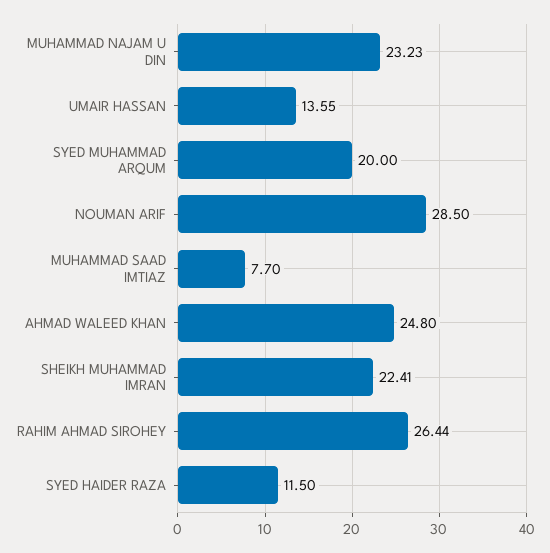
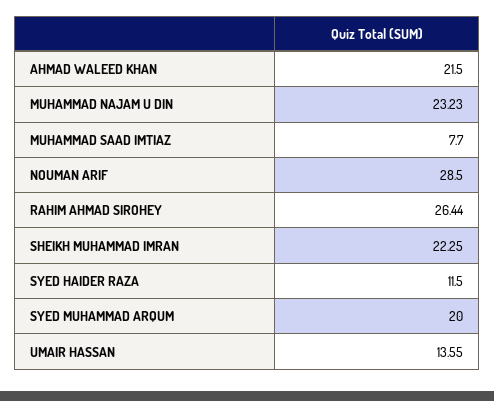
AHMAD WALEED KHAN: 24.8 -> 21.5
SHEIKH MUHAMMAD IMRAN: 22.41 -> 22.25

